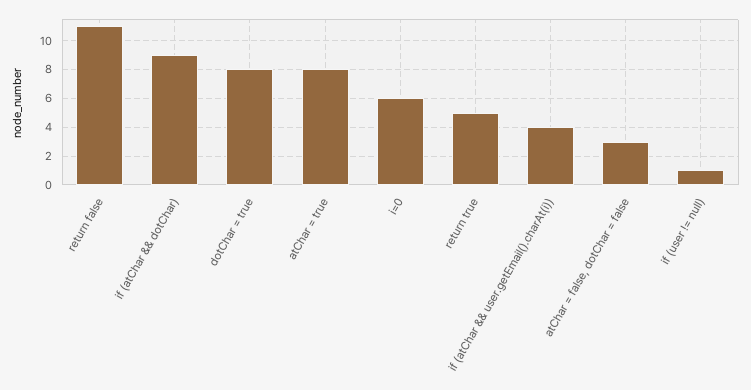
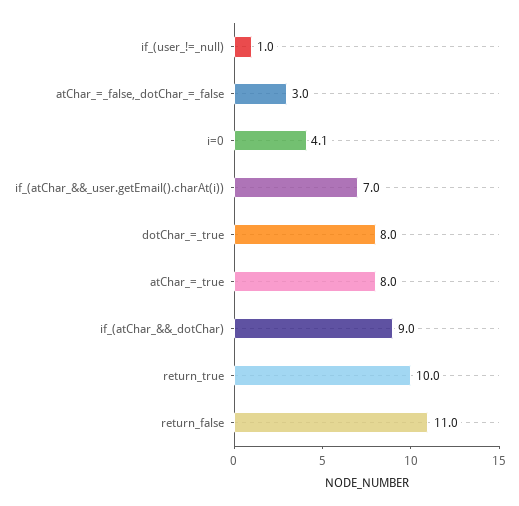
i=0: 6 -> 4.1
return true: 5 -> 10
if (atChar && user.getEmail().charAt(i)): 4 -> 7

